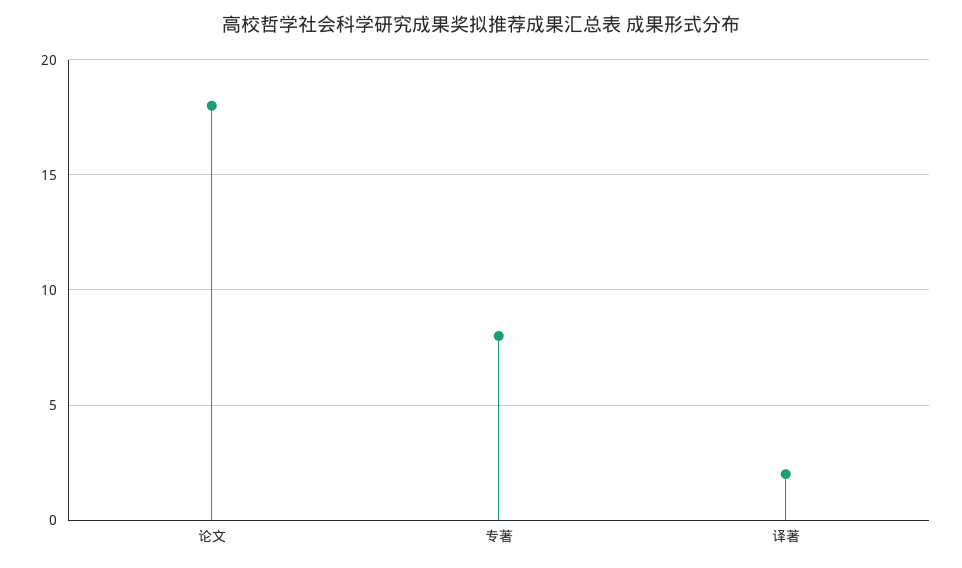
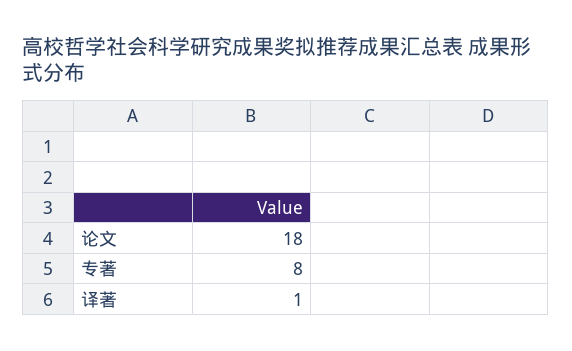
译著: 2 -> 1

